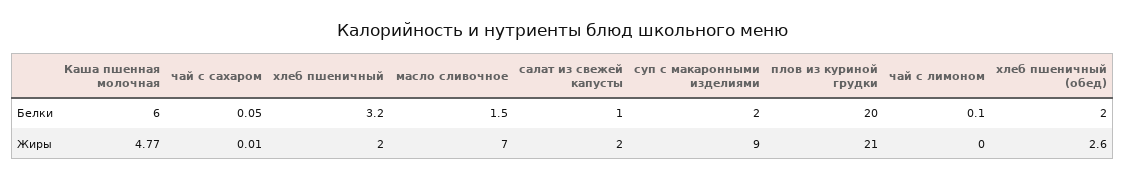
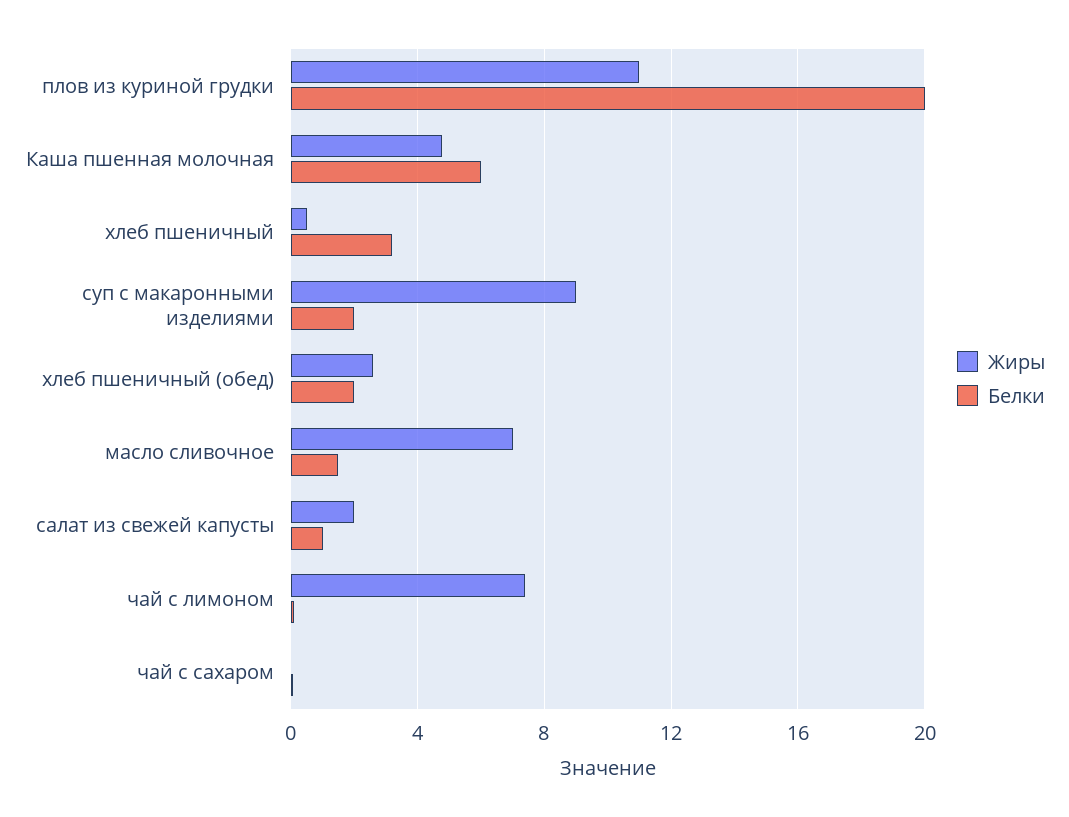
Жиры, хлеб пшеничный: 2 -> 0.5
Жиры, плов из куриной грудки: 21 -> 11
Жиры, чай с лимоном: 0 -> 7.5

